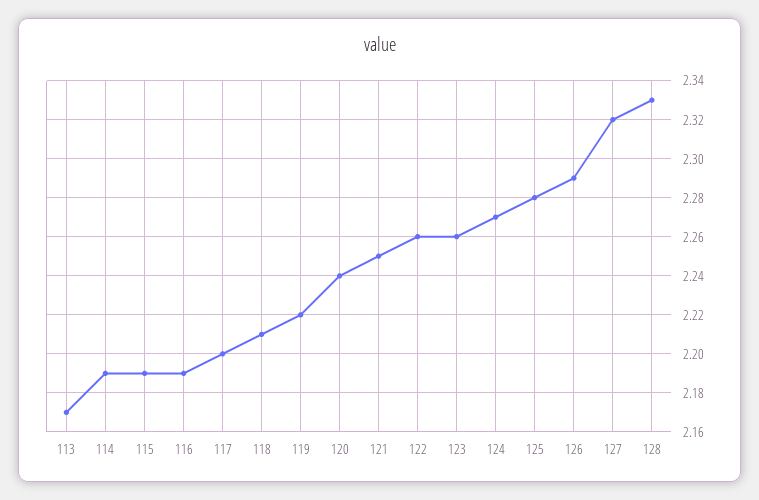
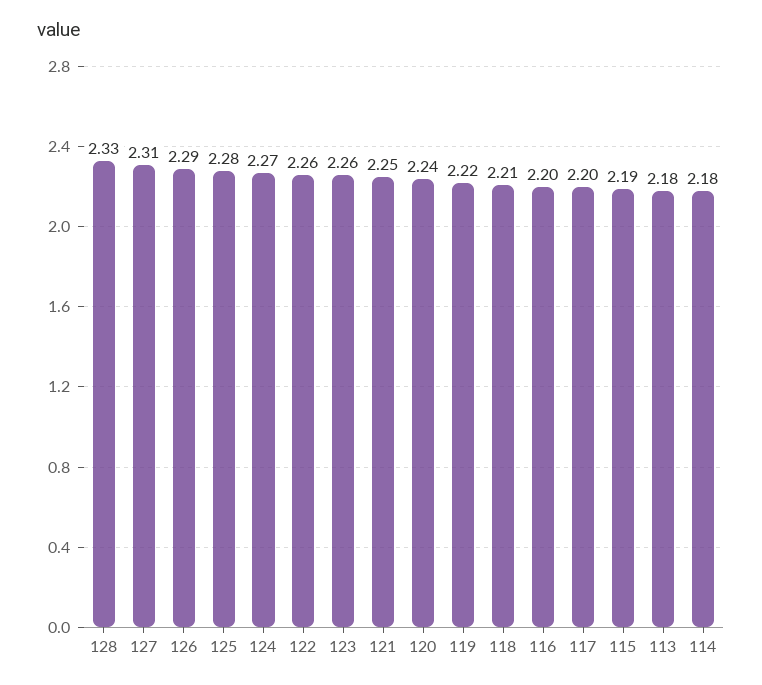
113: 2.17 -> 2.18
114: 2.19 -> 2.18
116: 2.19 -> 2.2
127: 2.32 -> 2.31

